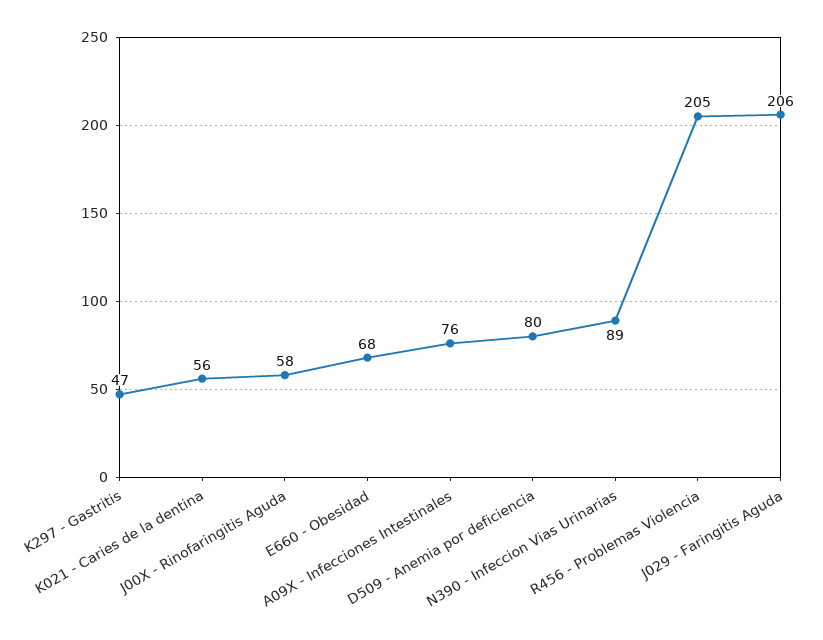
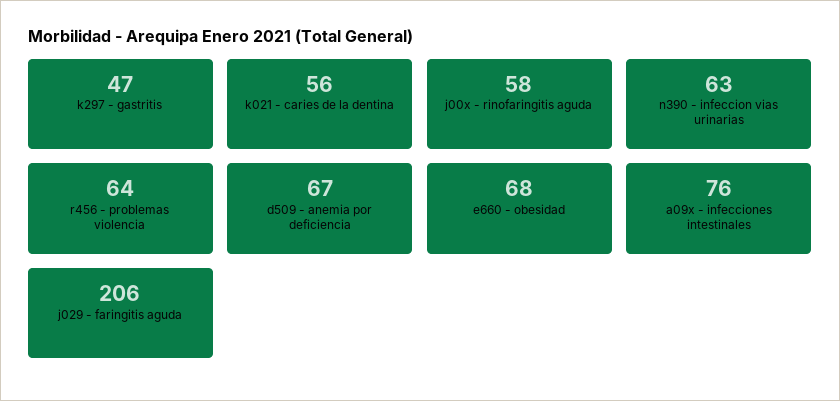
D509 - Anemia por deficiencia: 80 -> 67
N390 - Infeccion Vias Urinarias: 89 -> 63
R456 - Problemas Violencia: 205 -> 64

